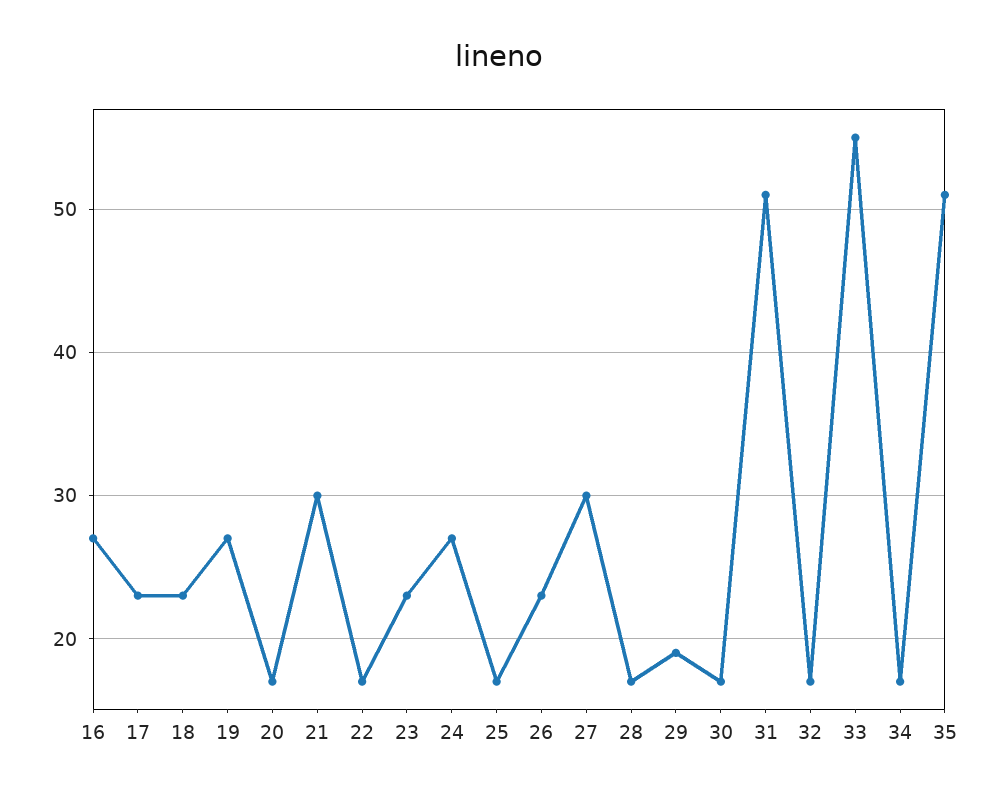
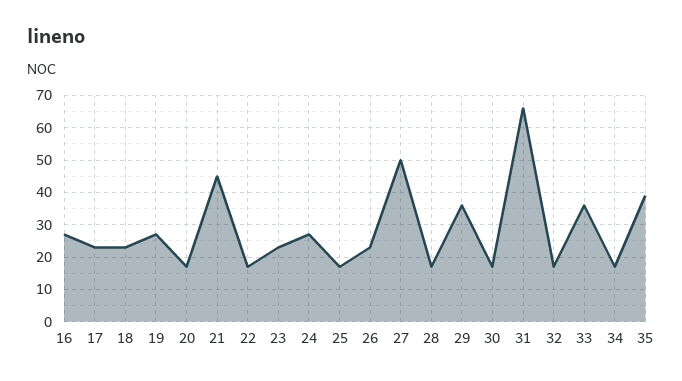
21: 30 -> 45
27: 30 -> 50
29: 19 -> 35
31: 51 -> 65
33: 55 -> 35
35: 51 -> 40

